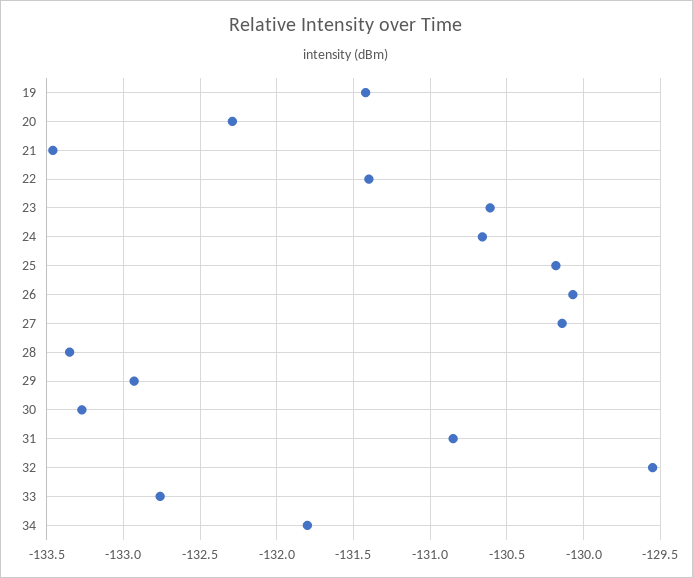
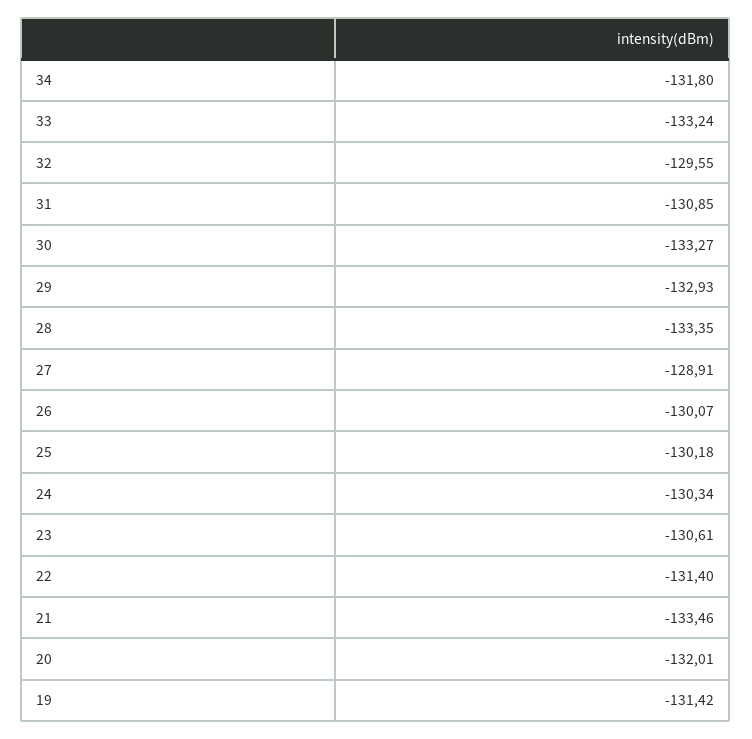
20: -132.3 -> -132.01
24: -130.65 -> -130.34
27: -130.15 -> -128.91
33: -132.75 -> -133.24

